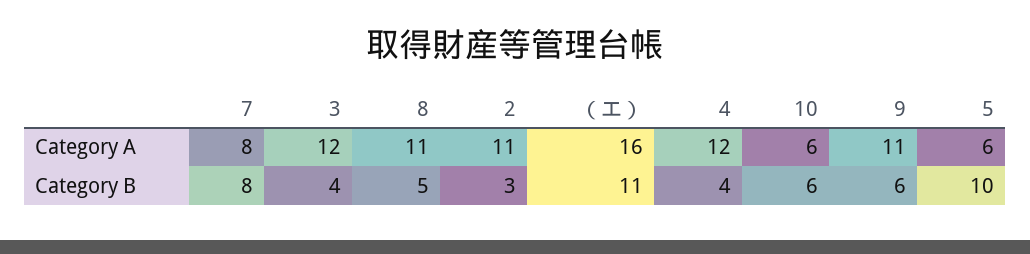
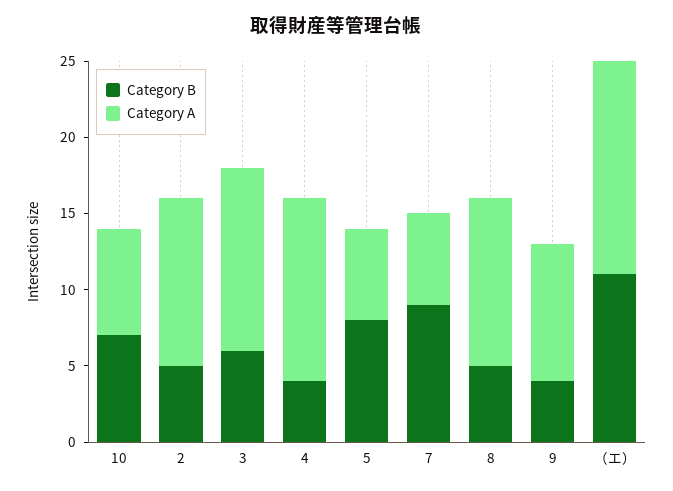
Category A, 7: 8 -> 6
Category A, （エ）: 16 -> 14
Category A, 10: 6 -> 7
Category A, 9: 11 -> 9
Category B, 7: 8 -> 9
Category B, 3: 4 -> 6
Category B, 2: 3 -> 5
Category B, 10: 6 -> 7
Category B, 9: 6 -> 4
Category B, 5: 10 -> 8

